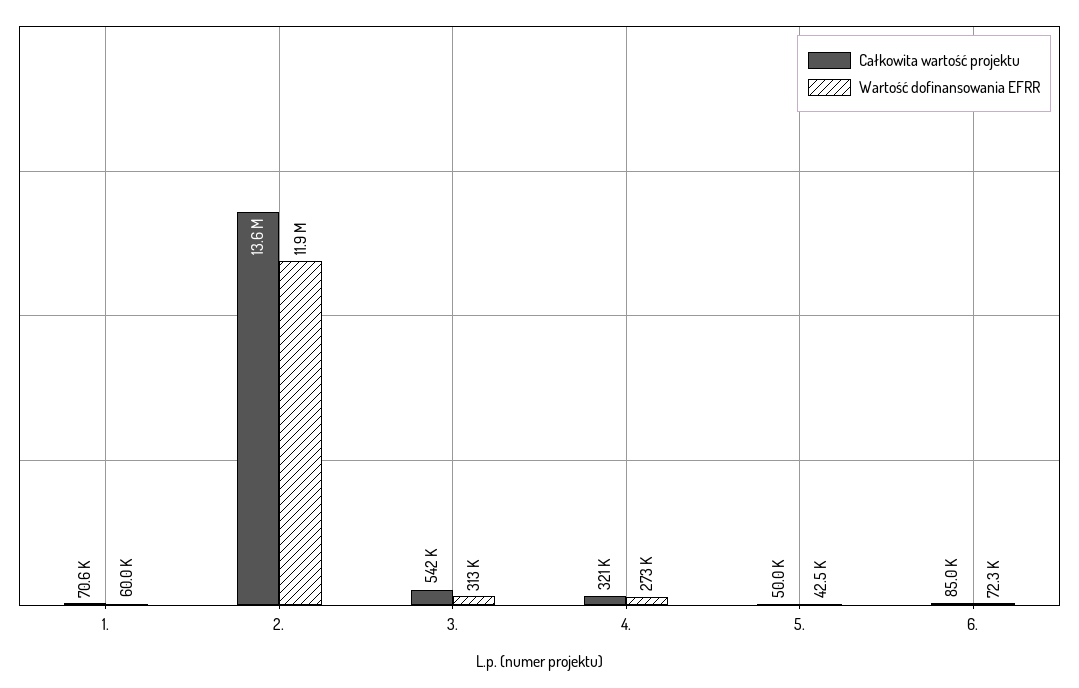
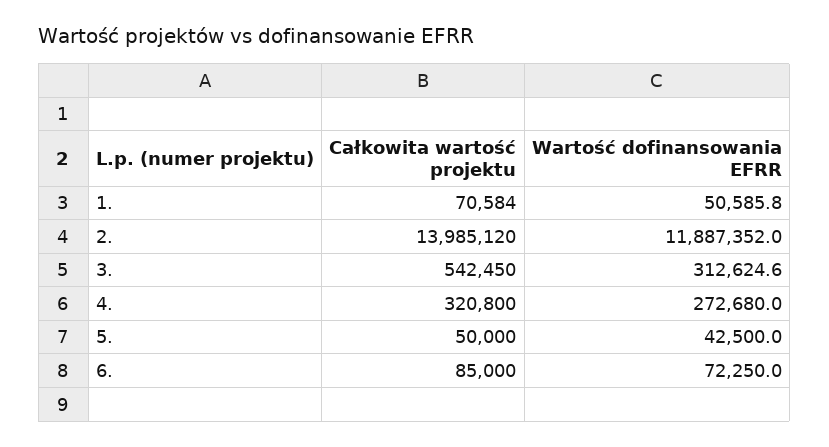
Wartość dofinansowania EFRR, 1.: 60000 -> 50585.8
Całkowita wartość projektu, 2.: 13600000 -> 13985120

